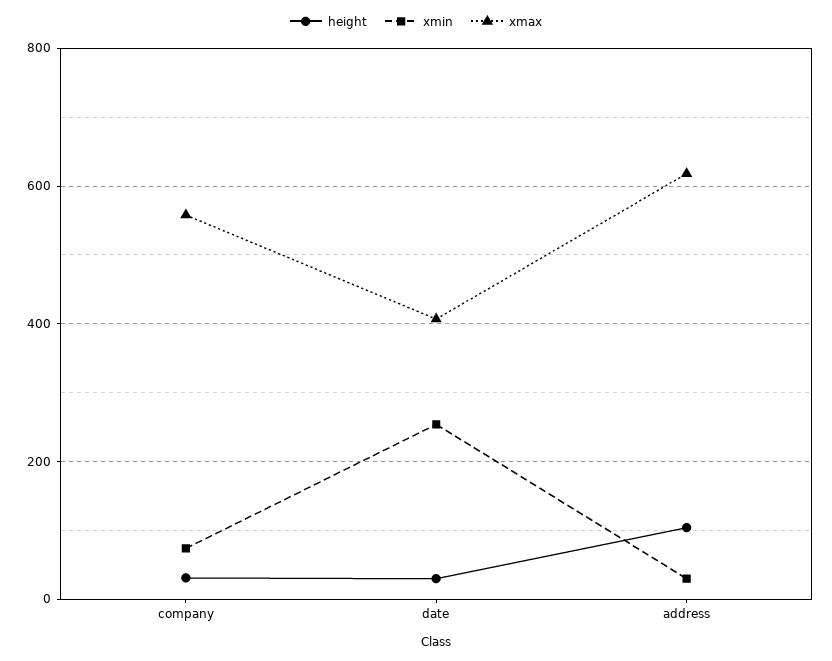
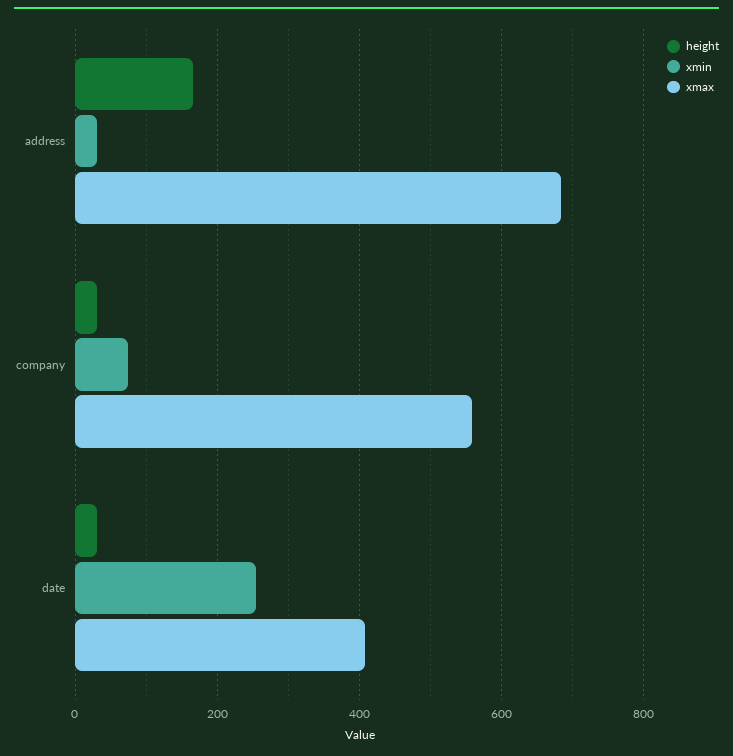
height, address: 100 -> 160
xmax, address: 620 -> 680

